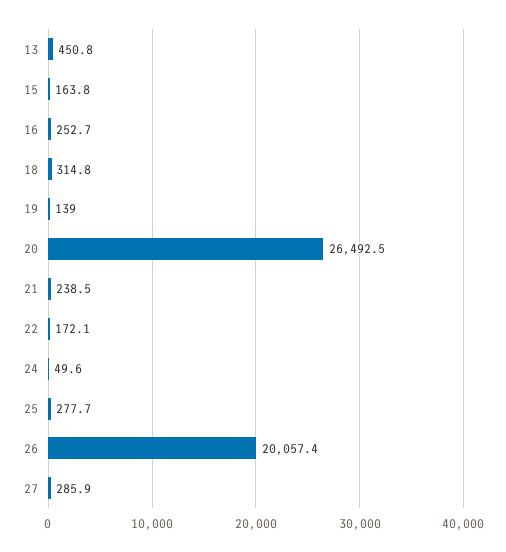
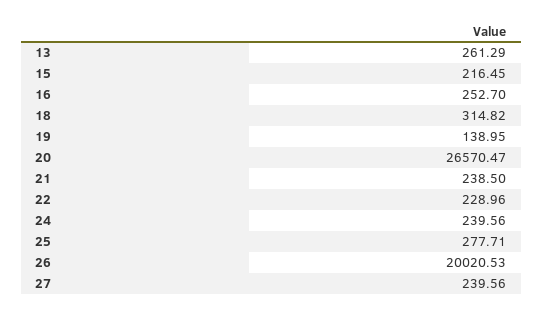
13: 450.8 -> 261.29
15: 163.8 -> 216.45
20: 26492.5 -> 26570.47
22: 172.1 -> 228.96
24: 49.6 -> 239.56
26: 20057.4 -> 20020.53
27: 285.9 -> 239.56

